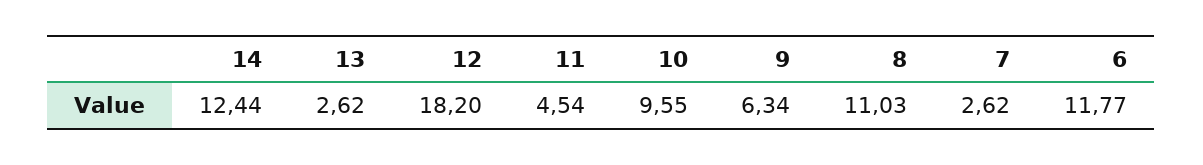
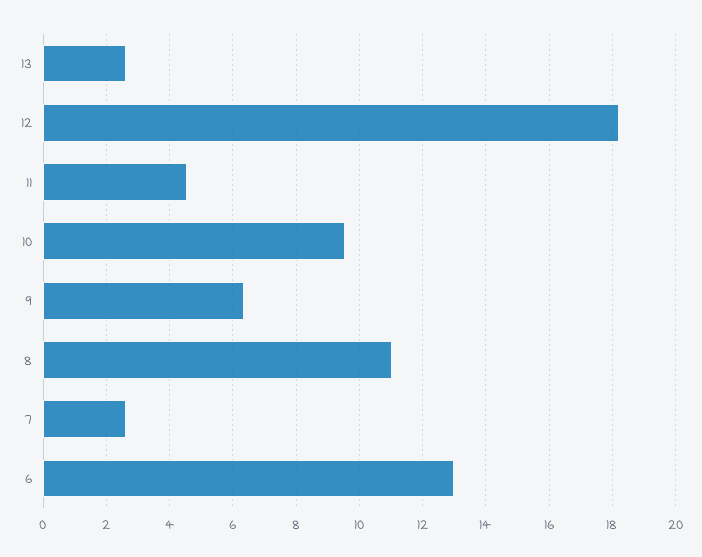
14: 12.44 -> none
6: 11.77 -> 13

